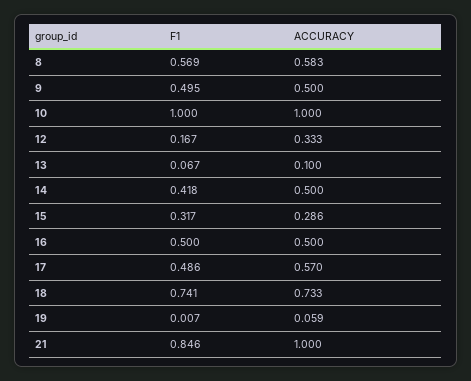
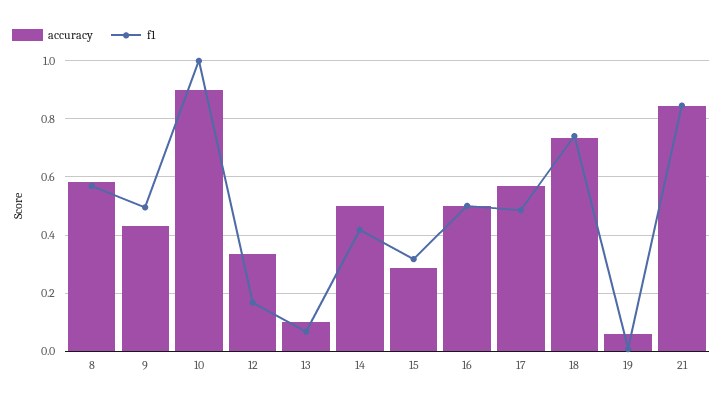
ACCURACY, 9: 0.5 -> 0.425
ACCURACY, 10: 1 -> 0.9
ACCURACY, 21: 1 -> 0.85

